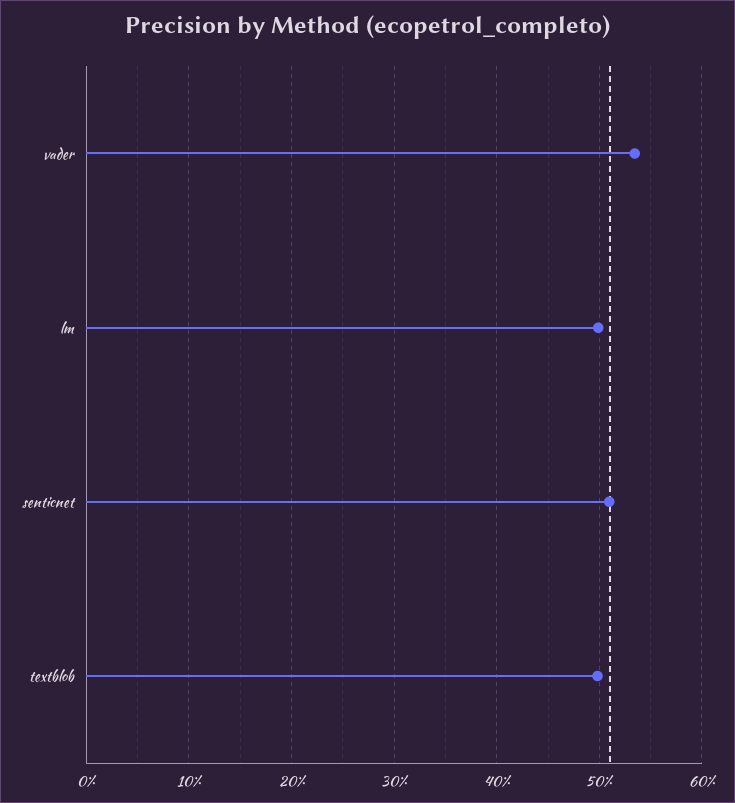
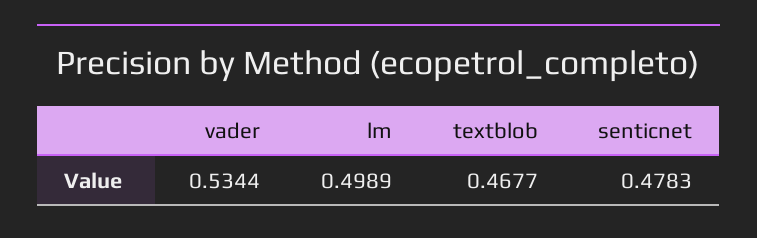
senticnet: 0.51 -> 0.4783
textblob: 0.5 -> 0.4677

